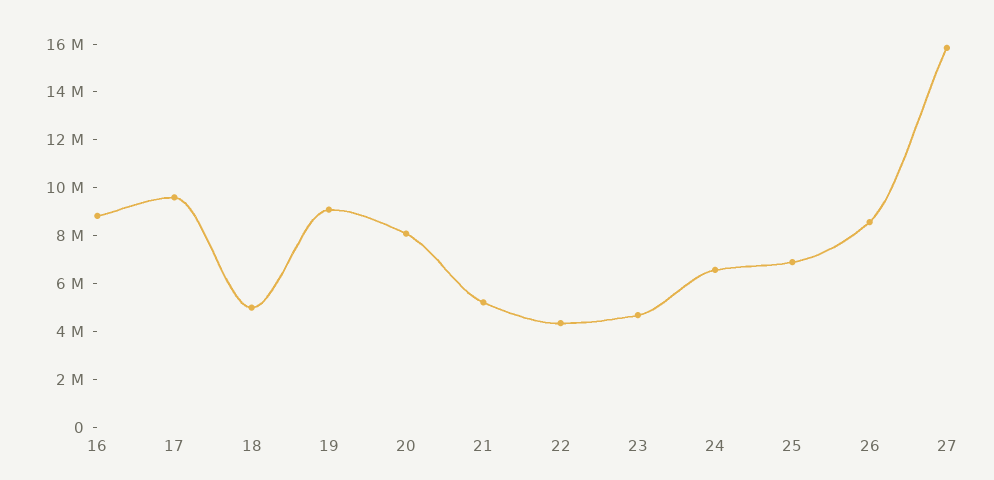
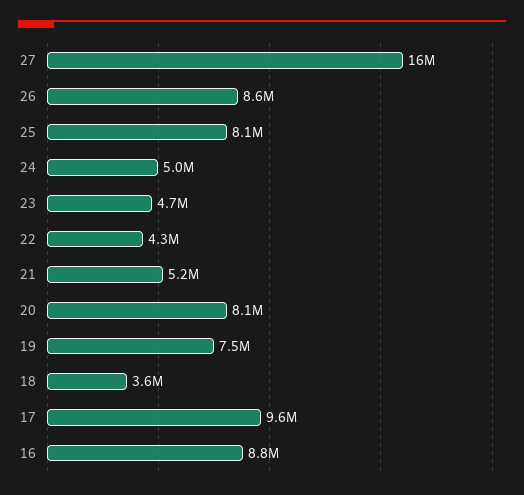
18: 5000000 -> 3600000
19: 9000000 -> 7500000
24: 6500000 -> 5000000
25: 7000000 -> 8100000

